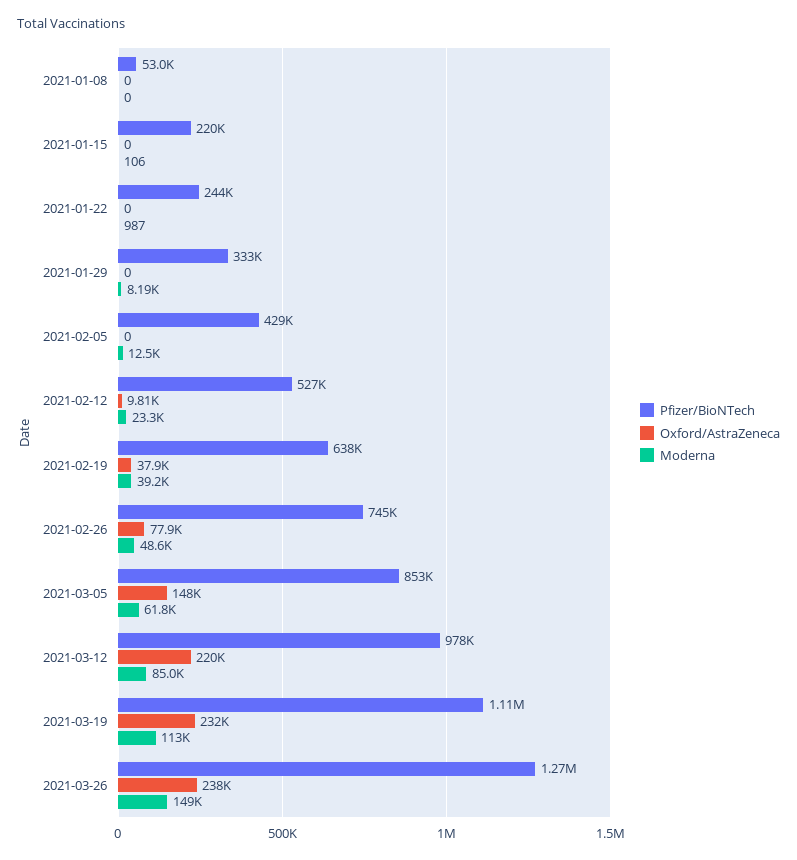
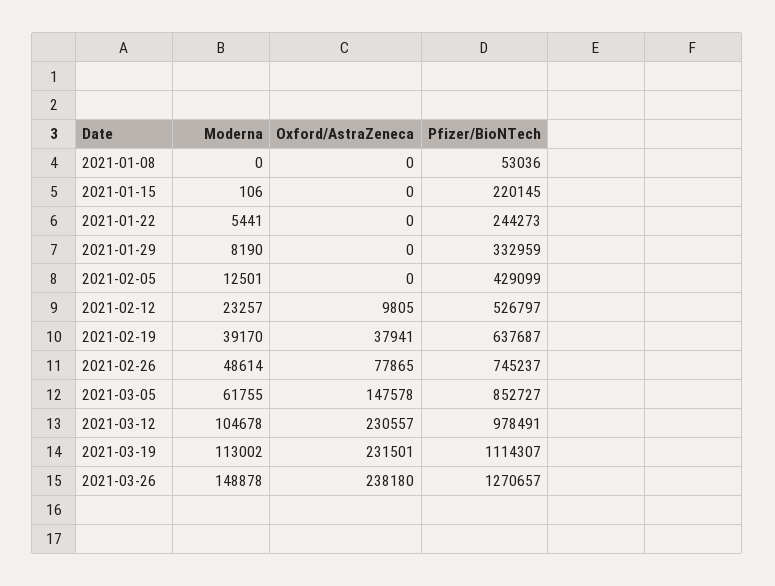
Moderna, 2021-01-22: 987 -> 5441
Oxford/AstraZeneca, 2021-03-12: 220000 -> 230557
Moderna, 2021-03-12: 85000 -> 104678

